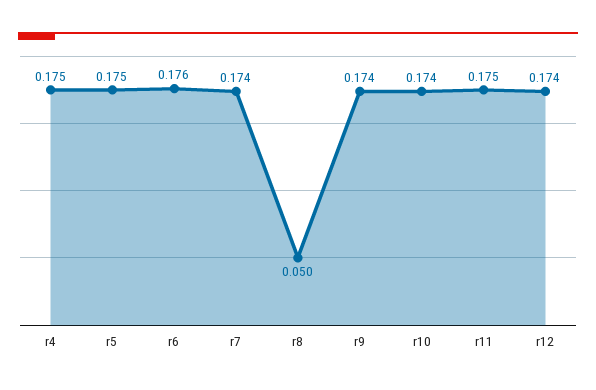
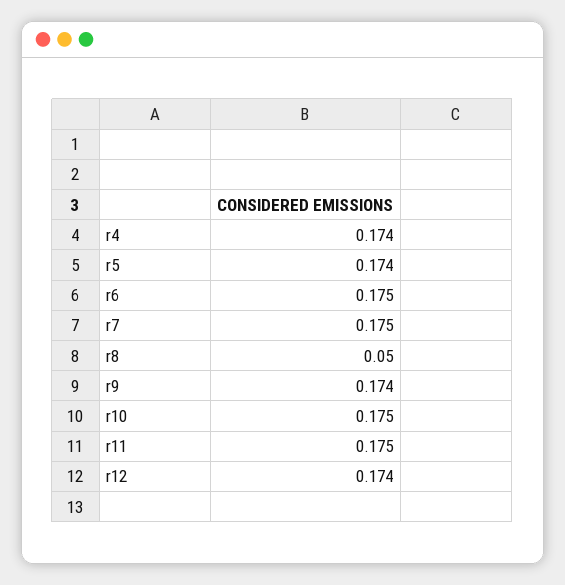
r4: 0.175 -> 0.174
r5: 0.175 -> 0.174
r6: 0.176 -> 0.175
r7: 0.174 -> 0.175
r10: 0.174 -> 0.175

